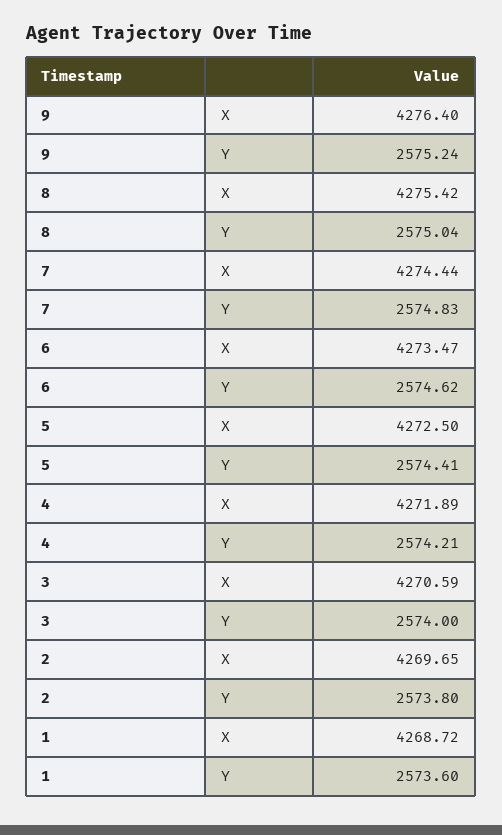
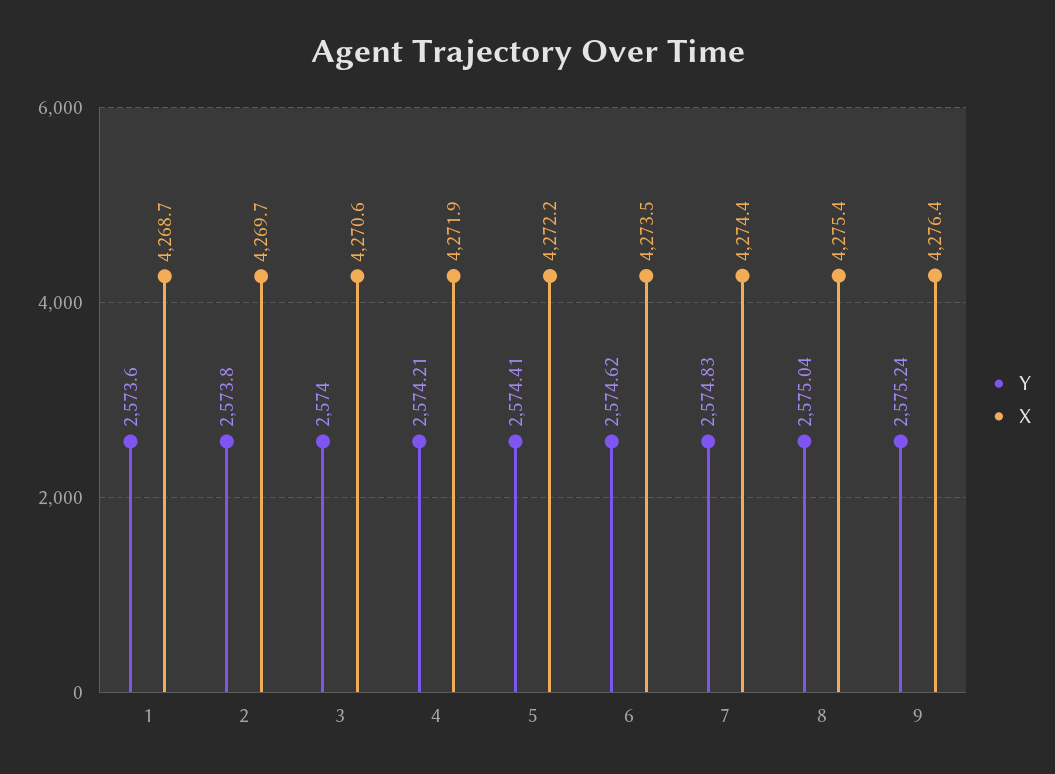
X, 5: 4272.5 -> 4272.2

